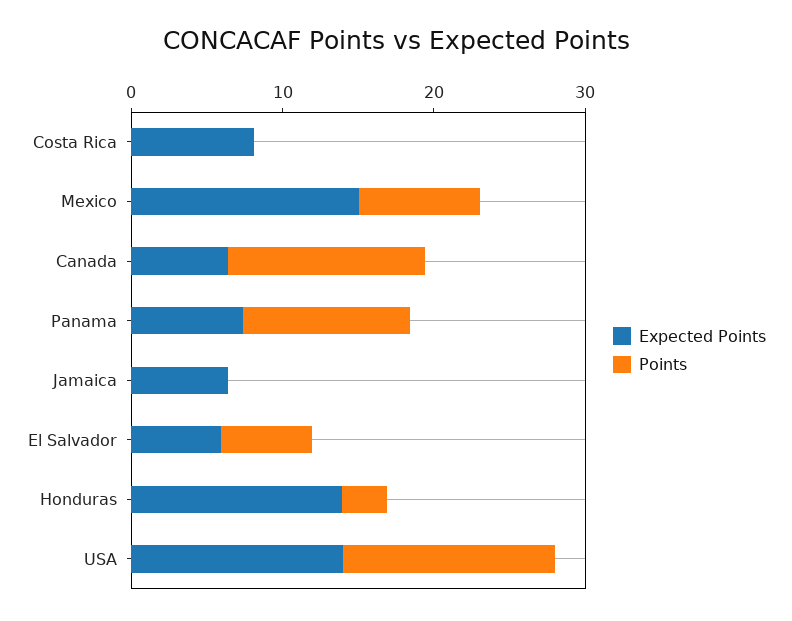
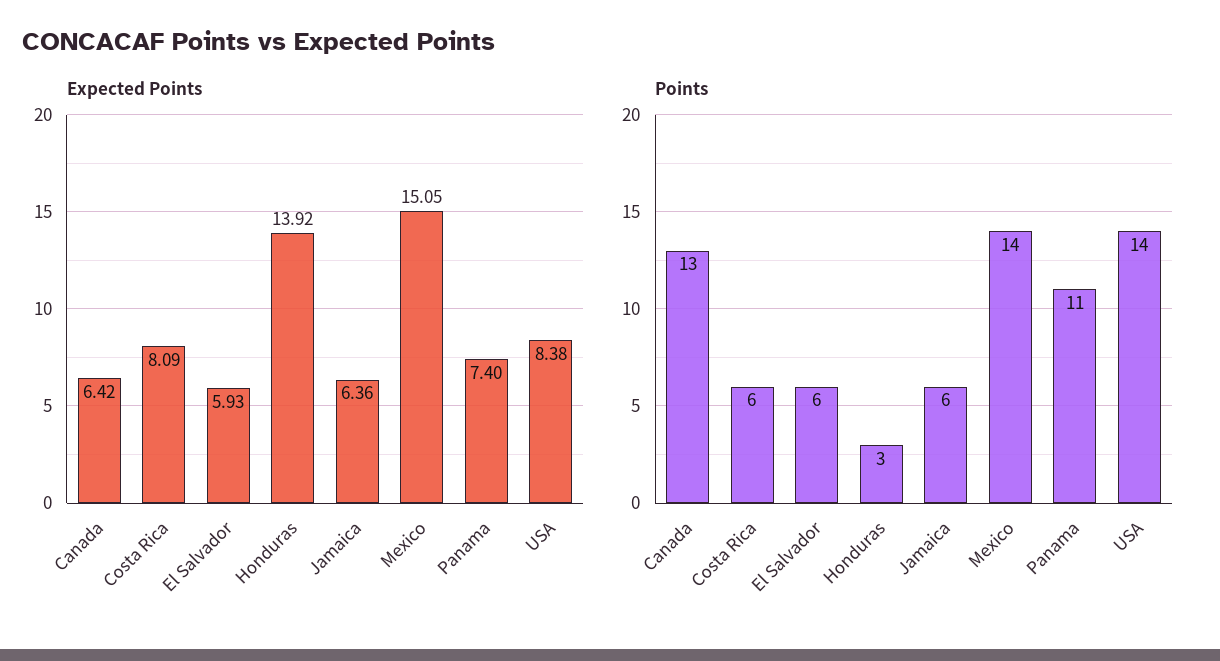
Points, Costa Rica: 0 -> 6
Points, Mexico: 8 -> 14
Points, Jamaica: 0 -> 6
Expected Points, USA: 14 -> 8.38

